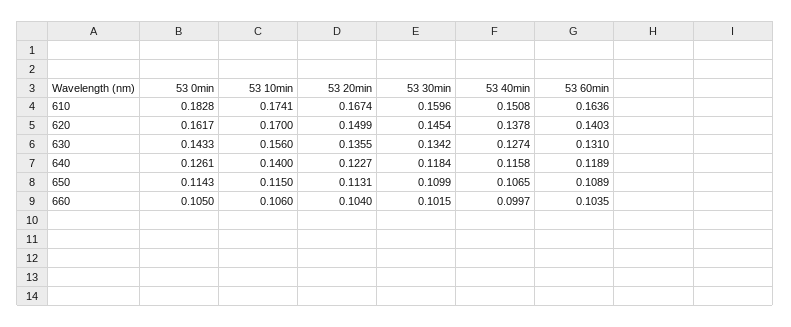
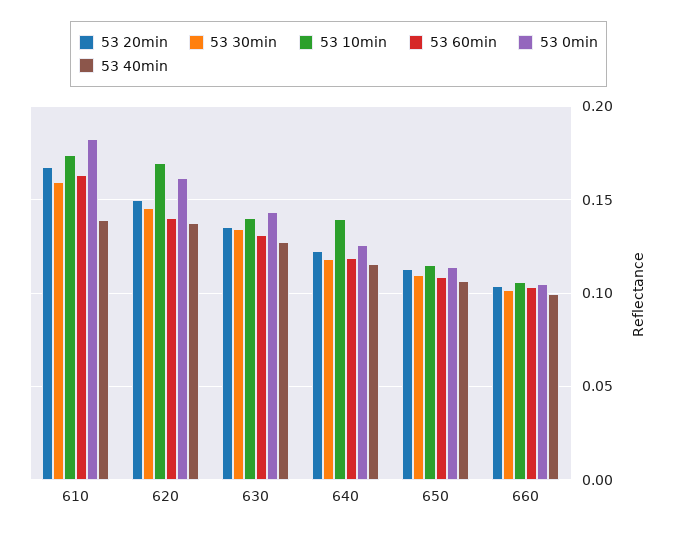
53 40min, 610: 0.1508 -> 0.14
53 10min, 630: 0.156 -> 0.14

